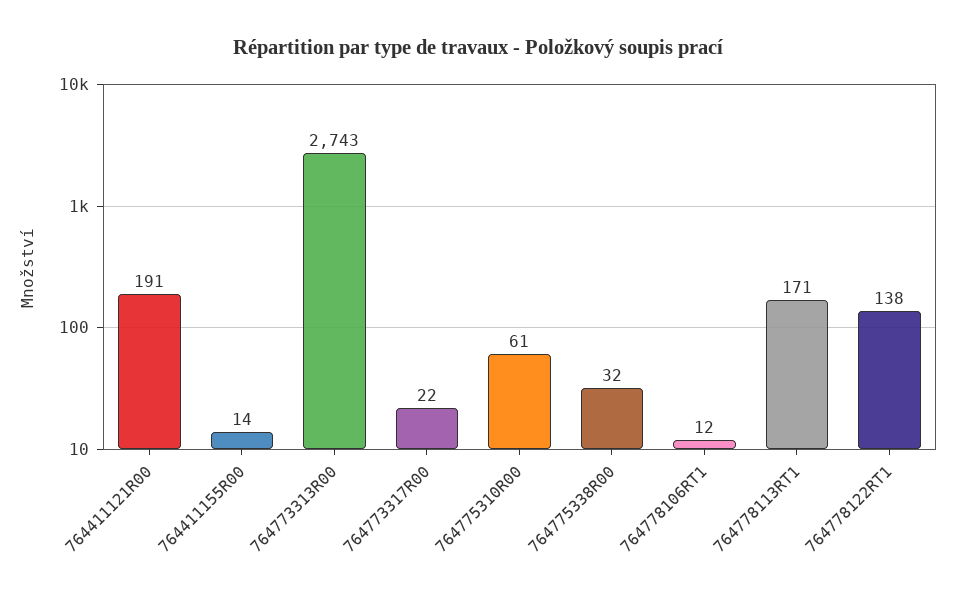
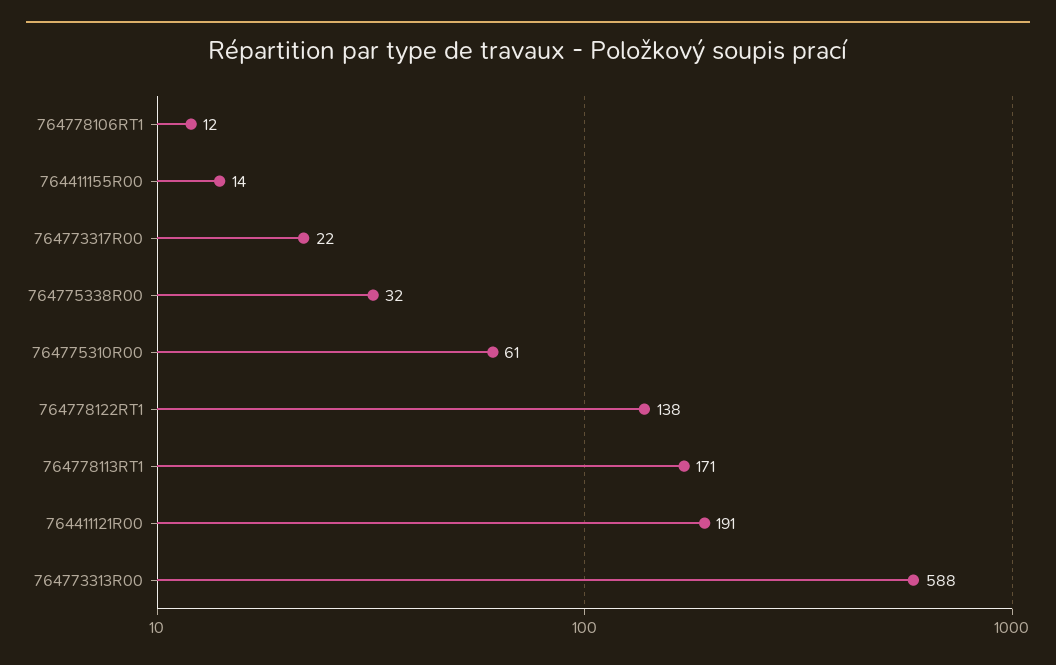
764773313R00: 2743 -> 588

